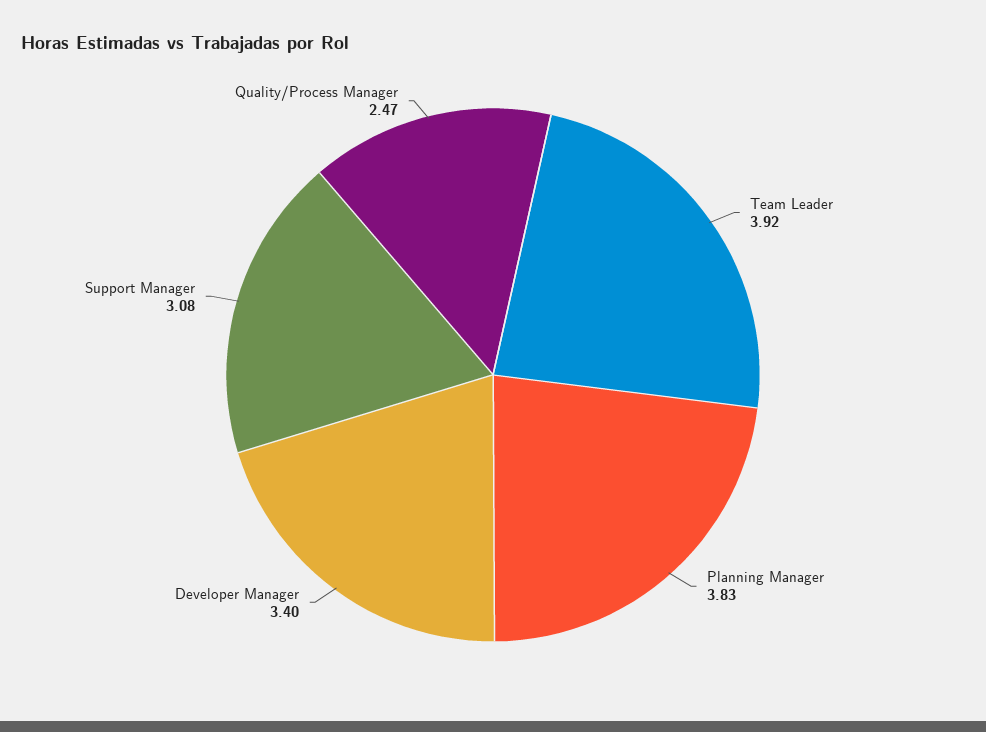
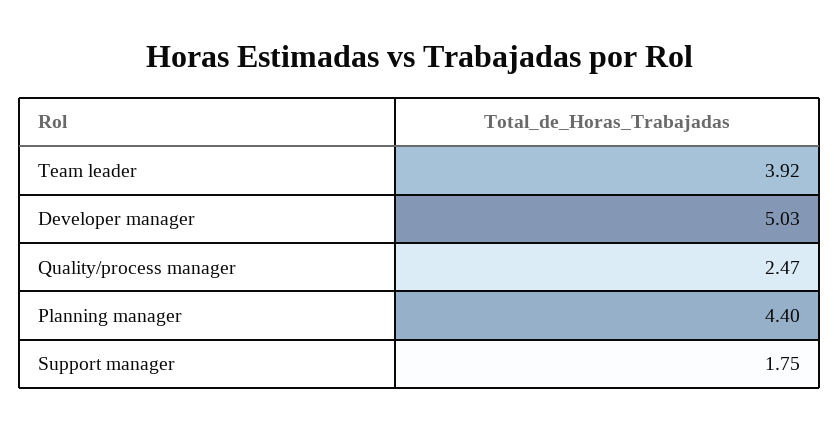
Planning Manager: 3.83 -> 4.4
Developer Manager: 3.4 -> 5.03
Support Manager: 3.08 -> 1.75

